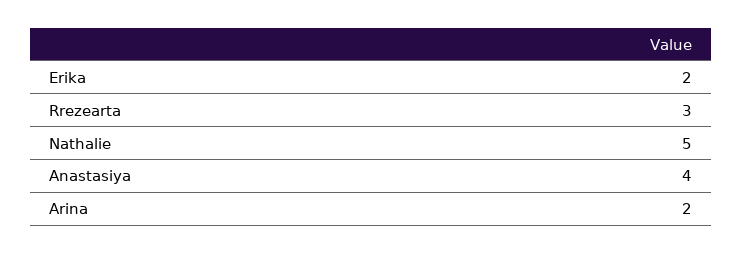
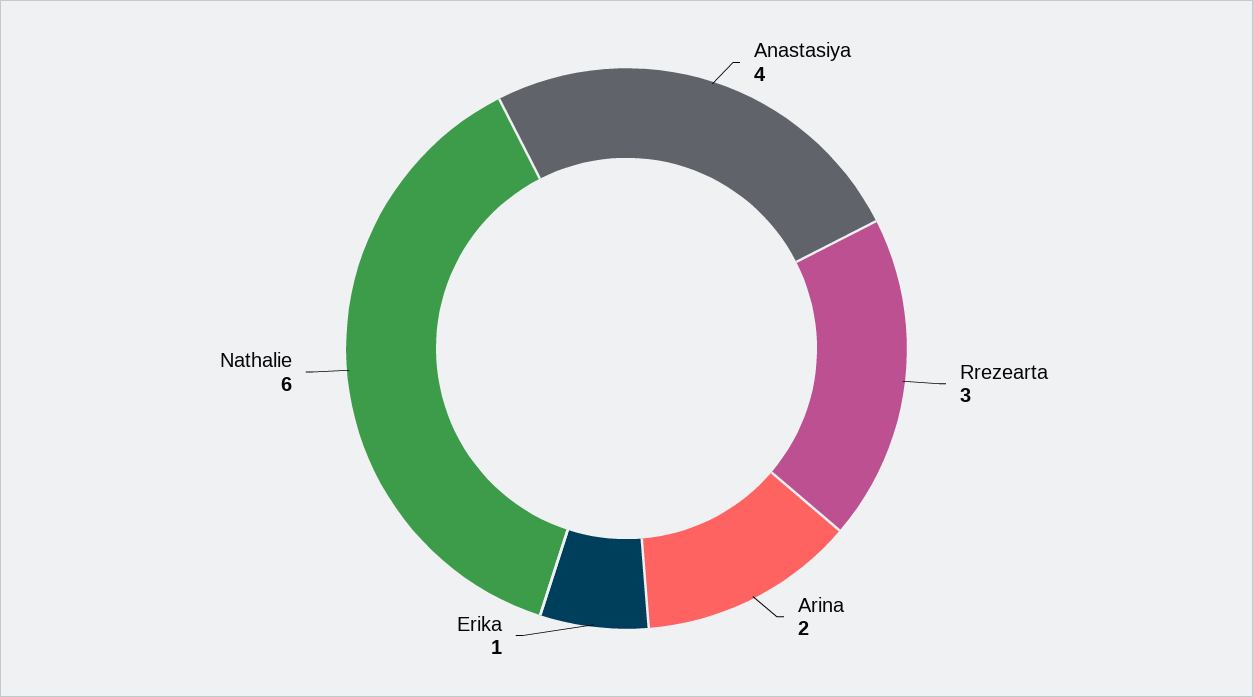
Erika: 2 -> 1
Nathalie: 5 -> 6

